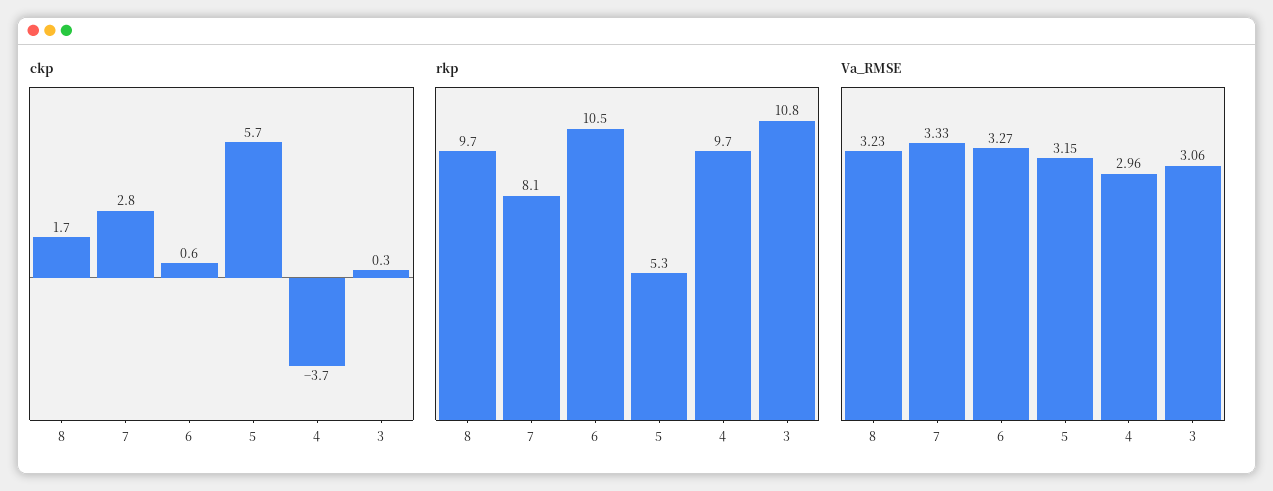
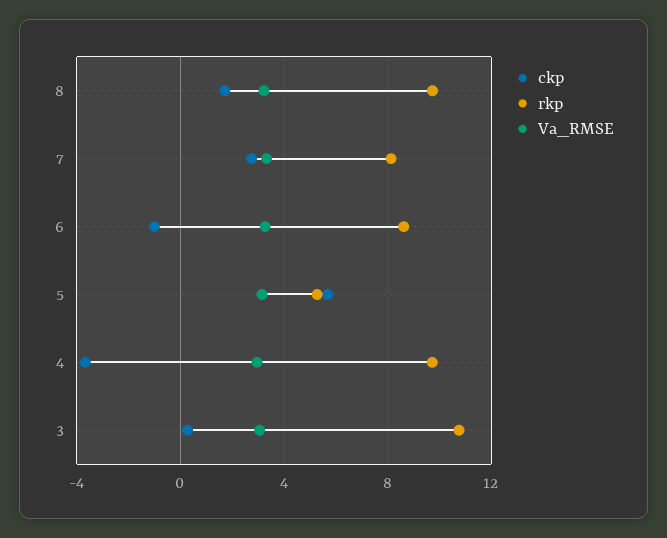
ckp, 6: 0.6 -> -1
rkp, 6: 10.5 -> 8.5

